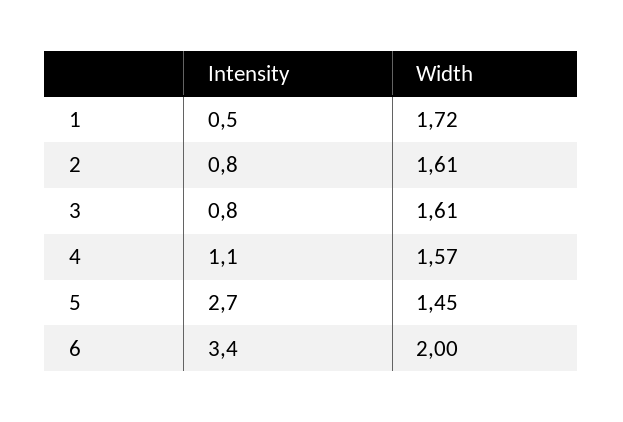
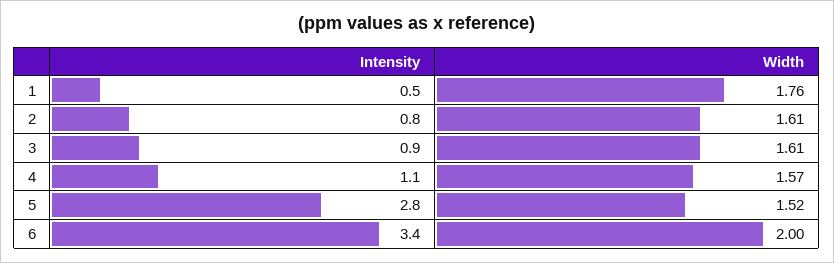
Width, 1: 1.72 -> 1.76
Intensity, 3: 0.8 -> 0.9
Intensity, 5: 2.7 -> 2.8
Width, 5: 1.45 -> 1.52

